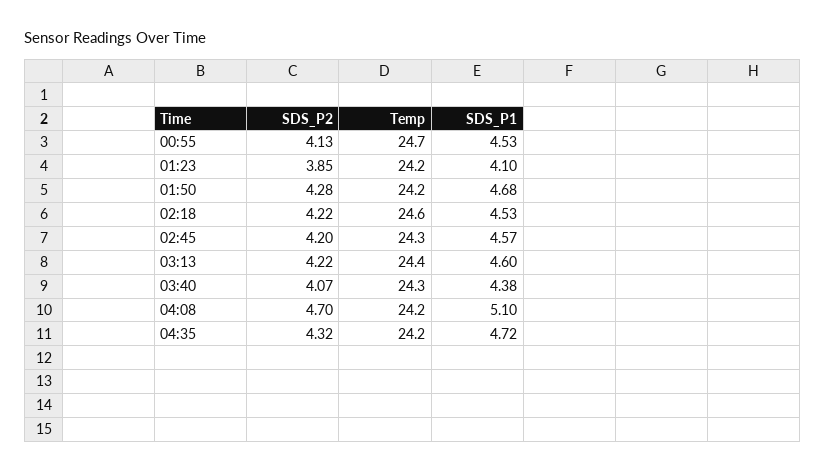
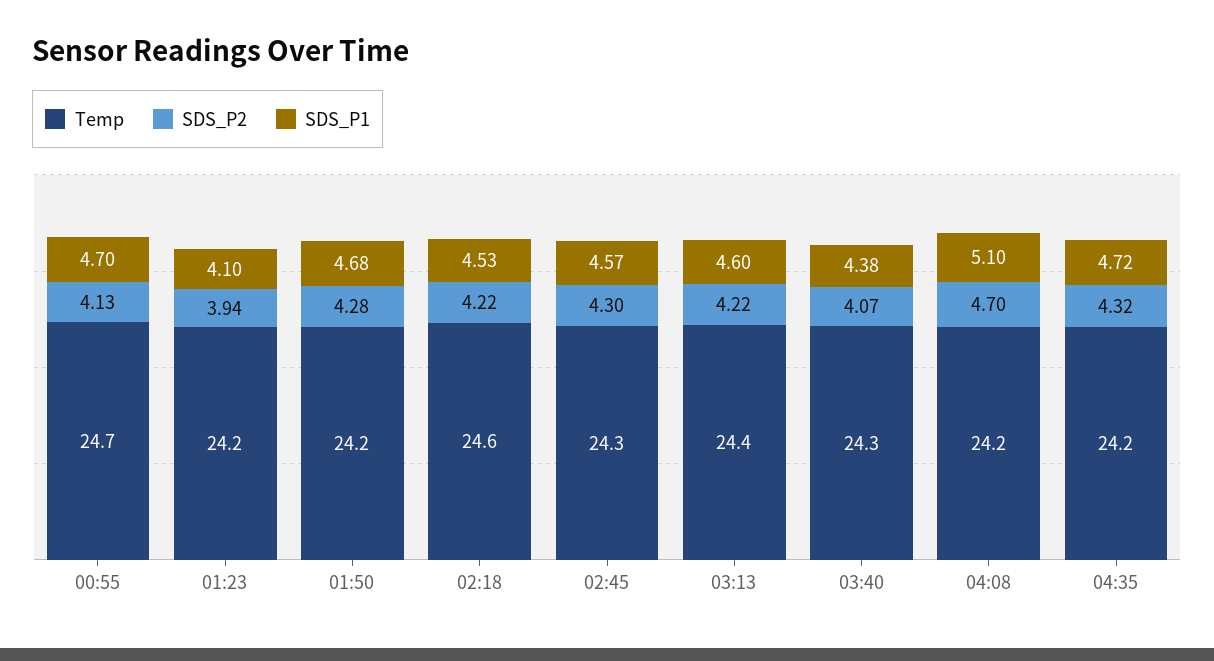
SDS_P1, 00:55: 4.53 -> 4.7
SDS_P2, 01:23: 3.85 -> 3.94
SDS_P2, 02:45: 4.2 -> 4.3

